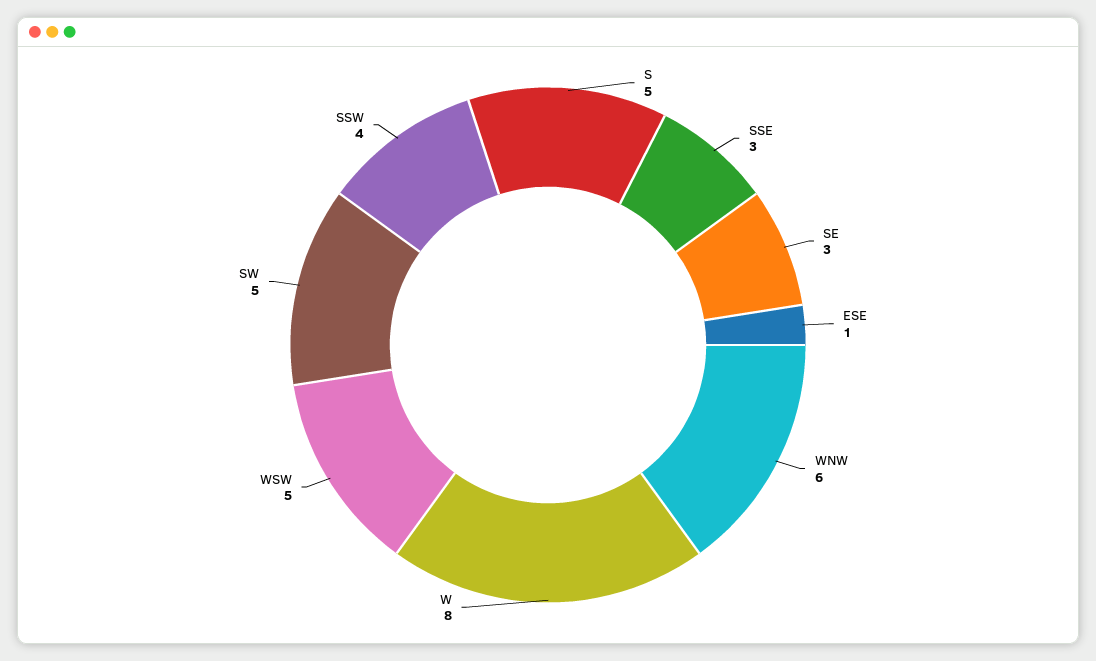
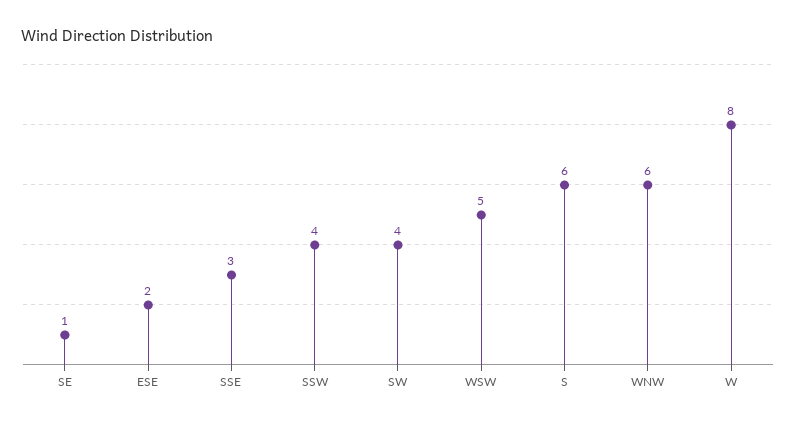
S: 5 -> 6
SE: 3 -> 1
ESE: 1 -> 2
SW: 5 -> 4

